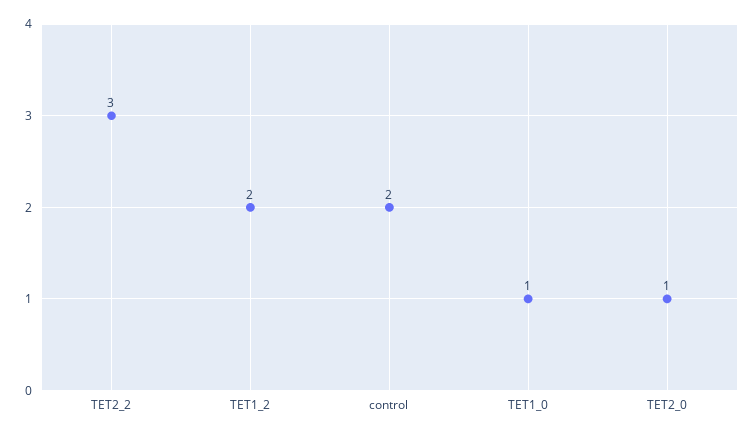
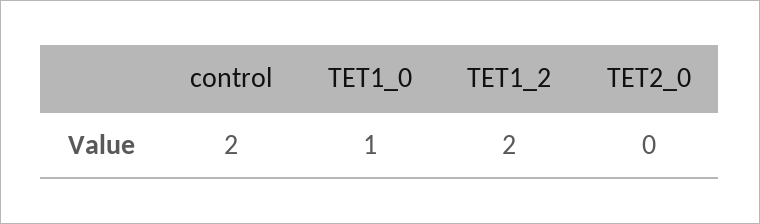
TET2_2: 3 -> none
TET2_0: 1 -> 0

